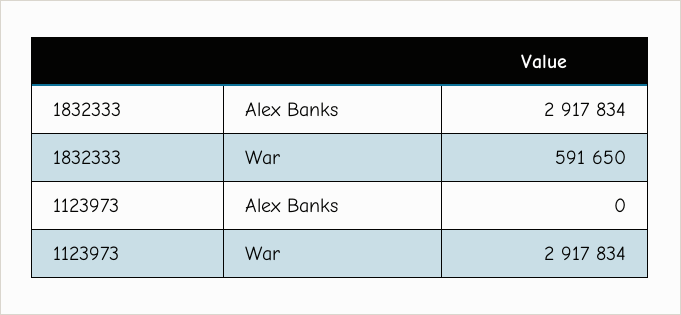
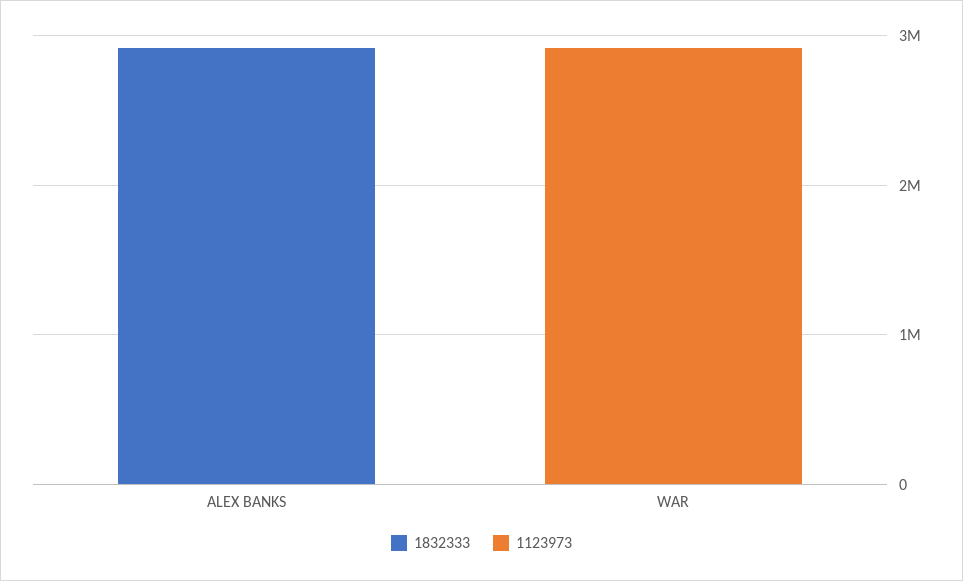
1832333, War: 591650 -> 0

